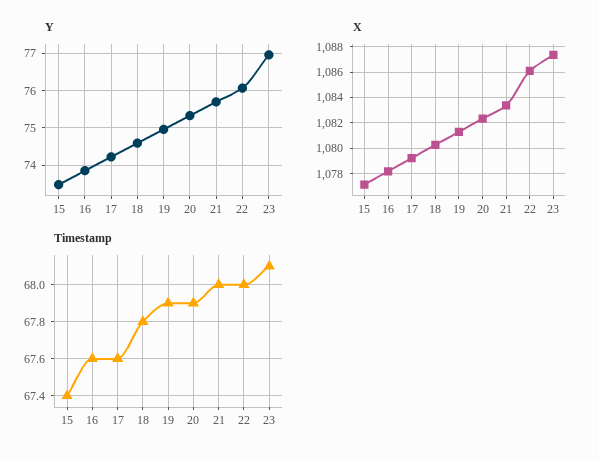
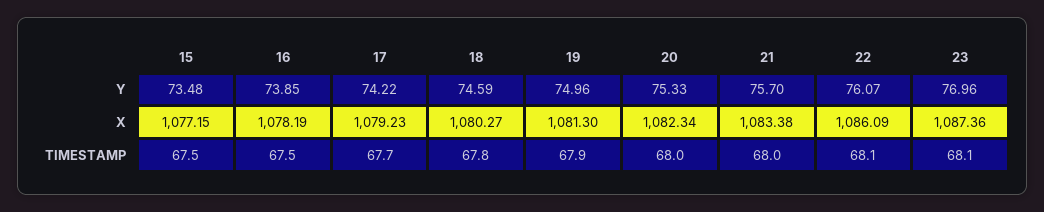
Timestamp, 15: 67.4 -> 67.5
Timestamp, 16: 67.6 -> 67.5
Timestamp, 17: 67.6 -> 67.7
Timestamp, 20: 67.9 -> 68
Timestamp, 22: 68 -> 68.1

